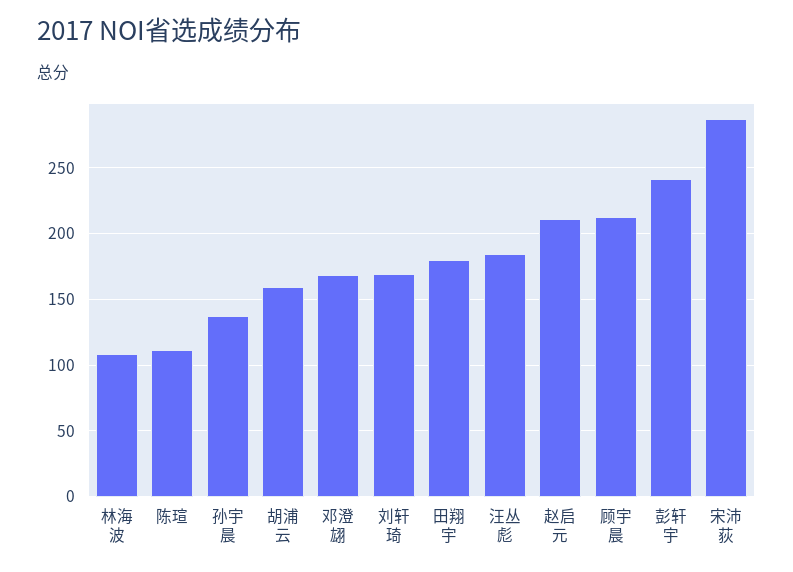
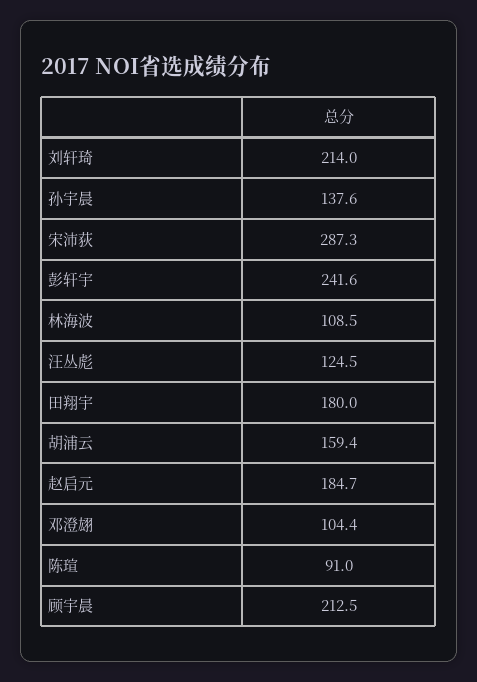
陈瑄: 110 -> 91
邓澄翃: 170 -> 104.4
刘轩琦: 170 -> 214
汪丛彪: 185 -> 124.5
赵启元: 210 -> 184.7

